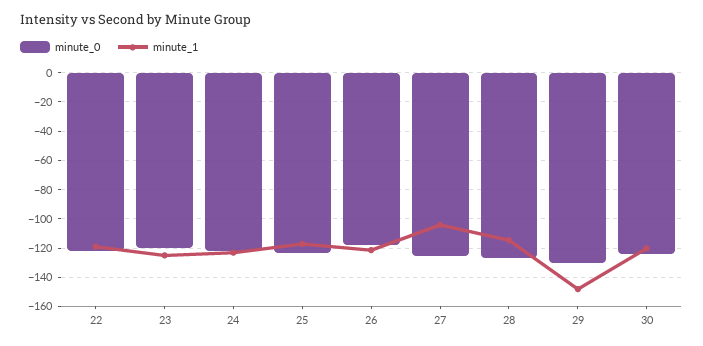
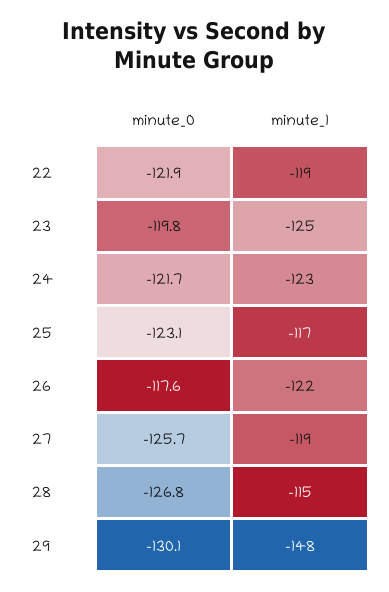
minute_1, 27: -105 -> -119
minute_0, 30: -125 -> none
minute_1, 30: -120 -> none

